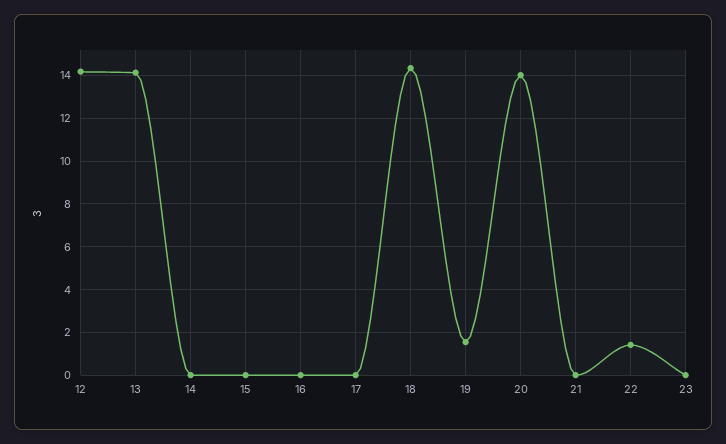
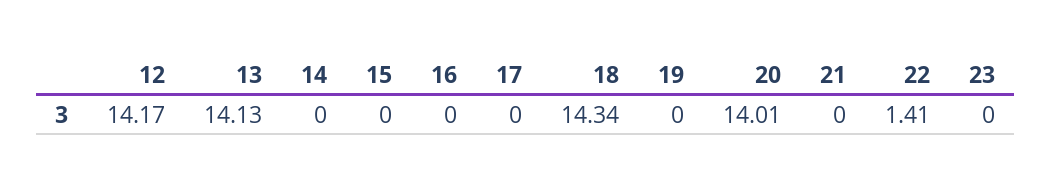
19: 1.5 -> 0

